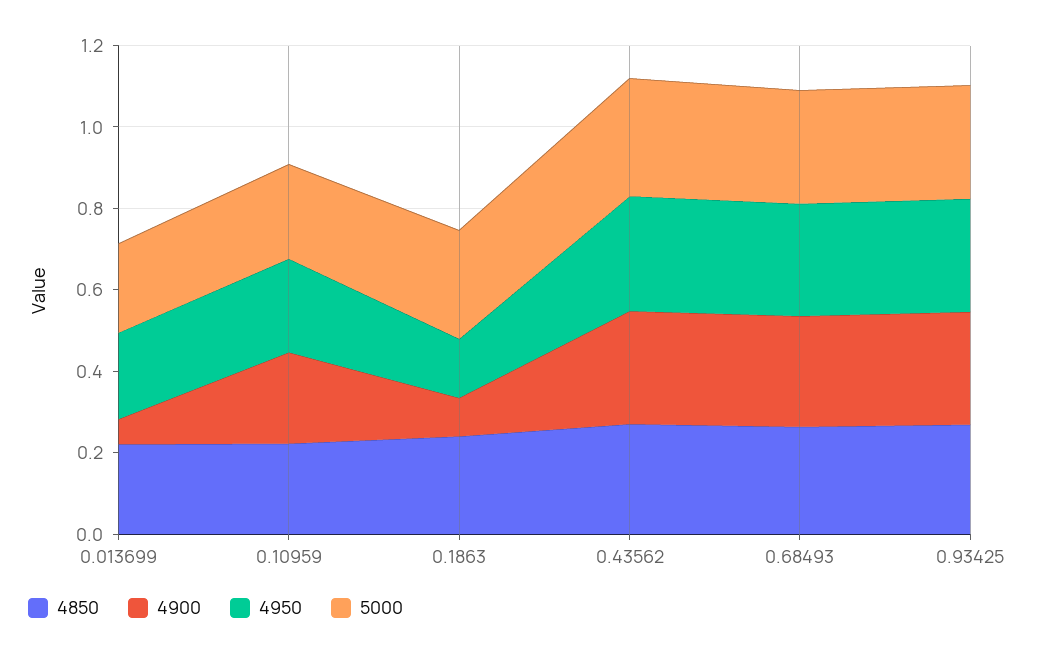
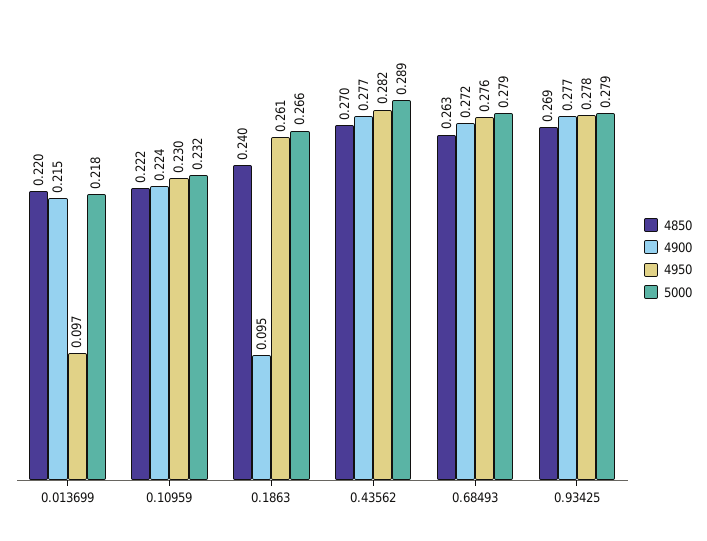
4900, 0.013699: 0.05 -> 0.215
4950, 0.013699: 0.2 -> 0.097
4950, 0.1863: 0.15 -> 0.261

